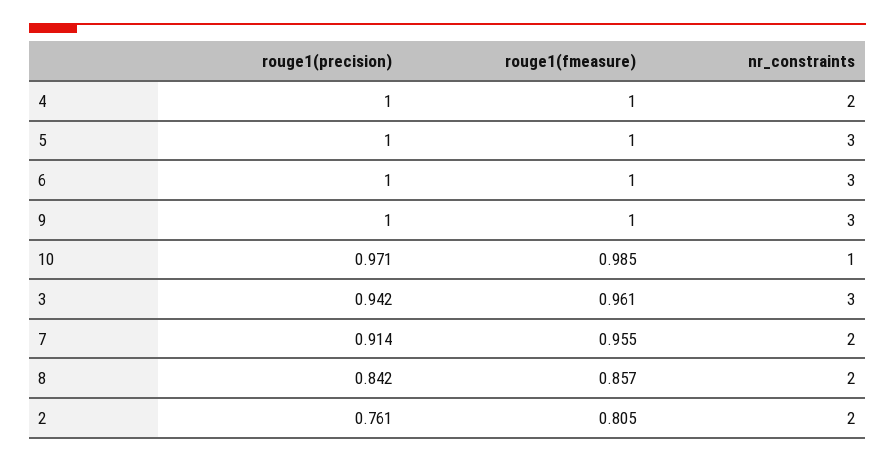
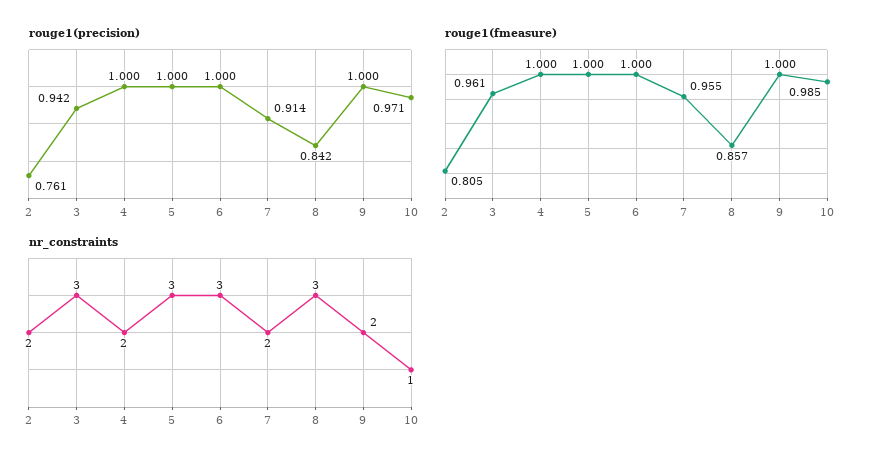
nr_constraints, 9: 3 -> 2
nr_constraints, 8: 2 -> 3

